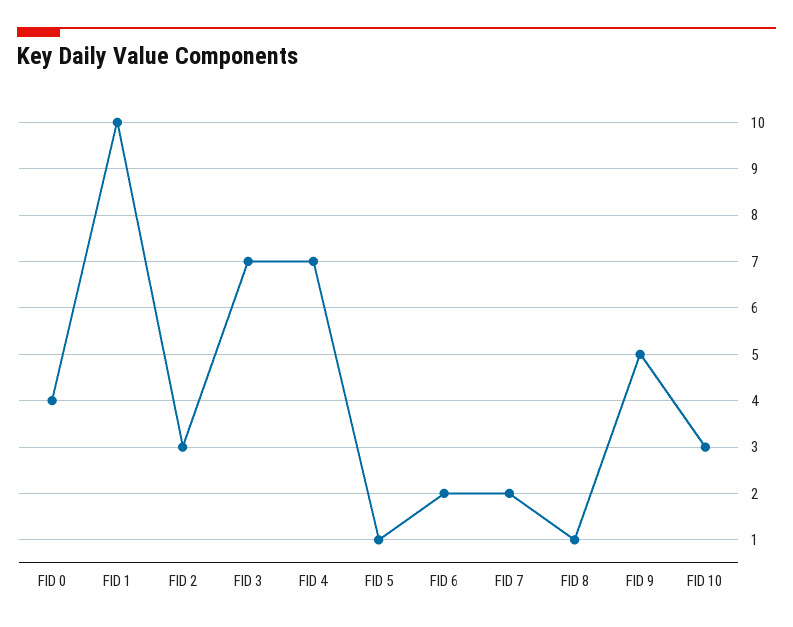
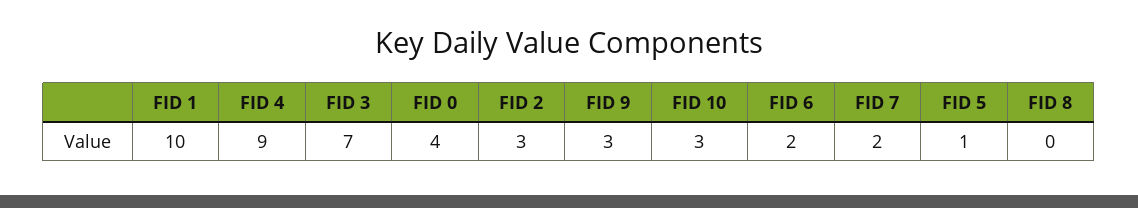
FID 4: 7 -> 9
FID 8: 1 -> 0
FID 9: 5 -> 3

